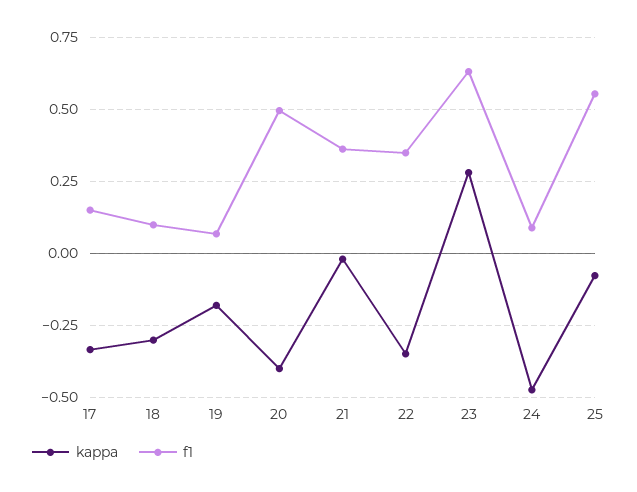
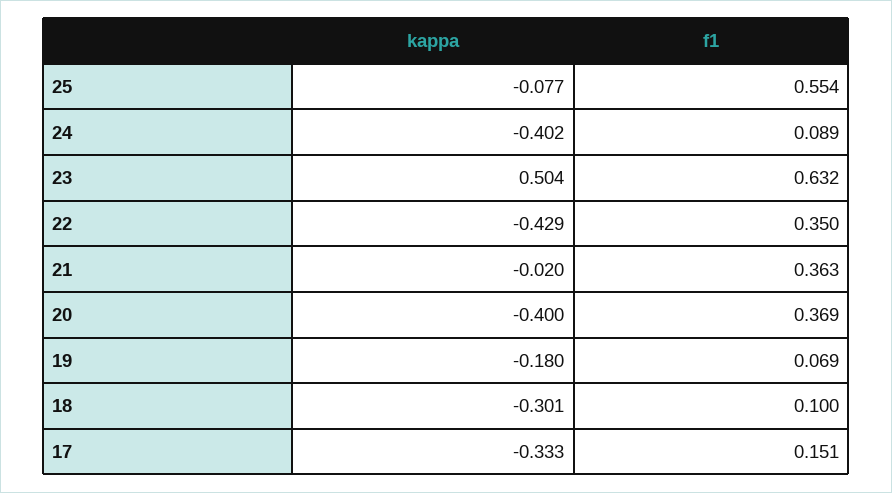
f1, 20: 0.5 -> 0.369
kappa, 22: -0.35 -> -0.429
kappa, 23: 0.275 -> 0.504
kappa, 24: -0.475 -> -0.402

